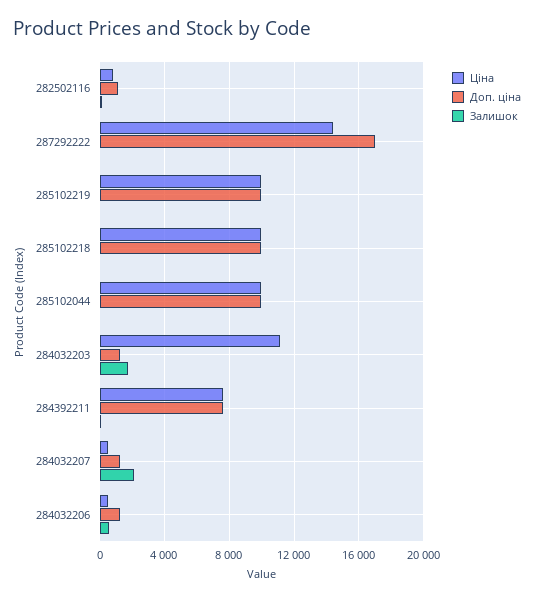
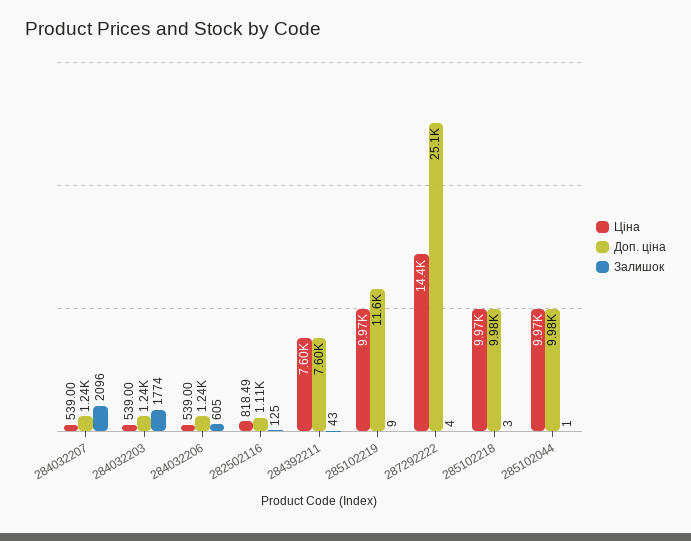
Доп. ціна, 287292222: 17000 -> 25100
Доп. ціна, 285102219: 10000 -> 11600
Ціна, 284032203: 11000 -> 539

